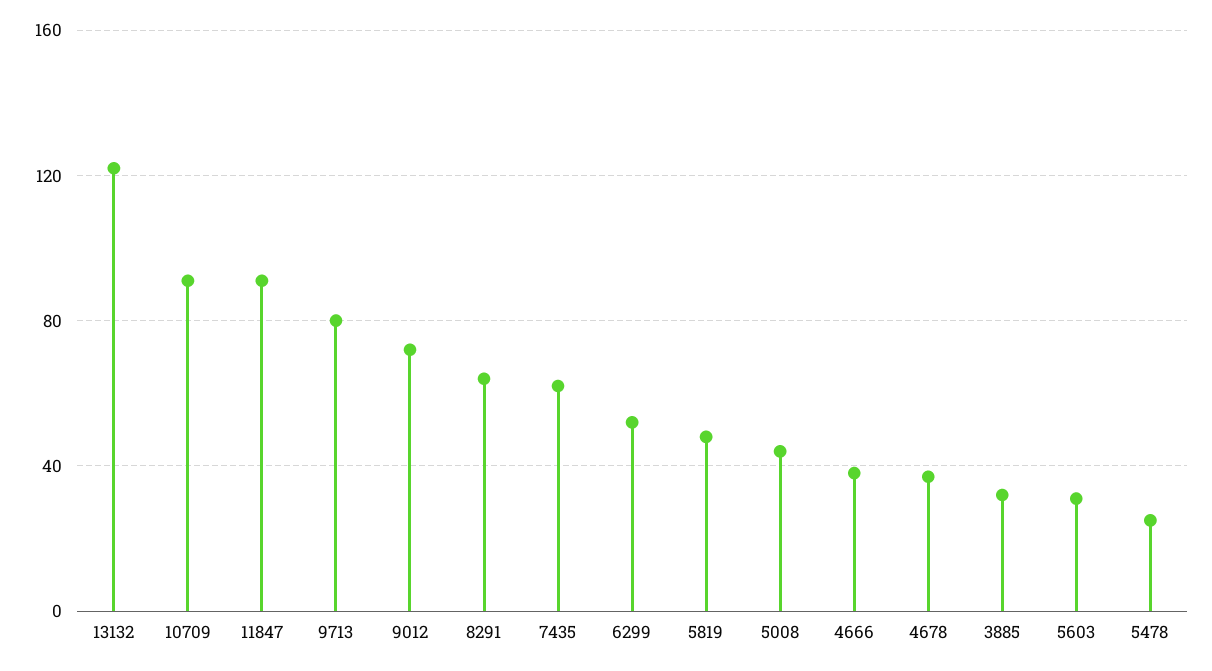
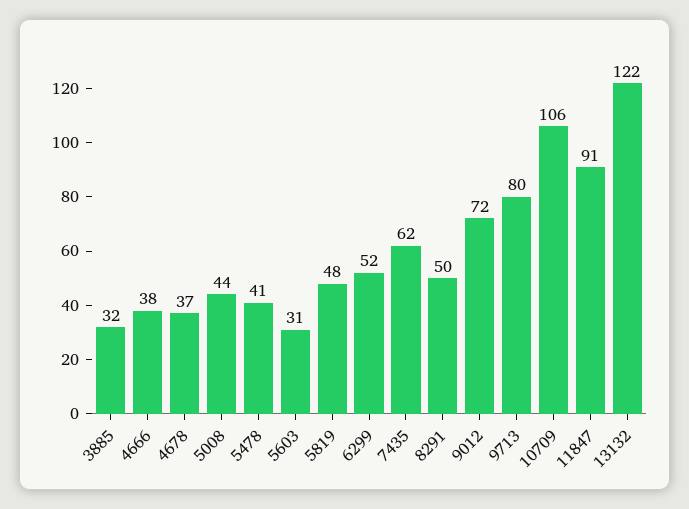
10709: 90 -> 106
8291: 65 -> 50
5478: 25 -> 41

